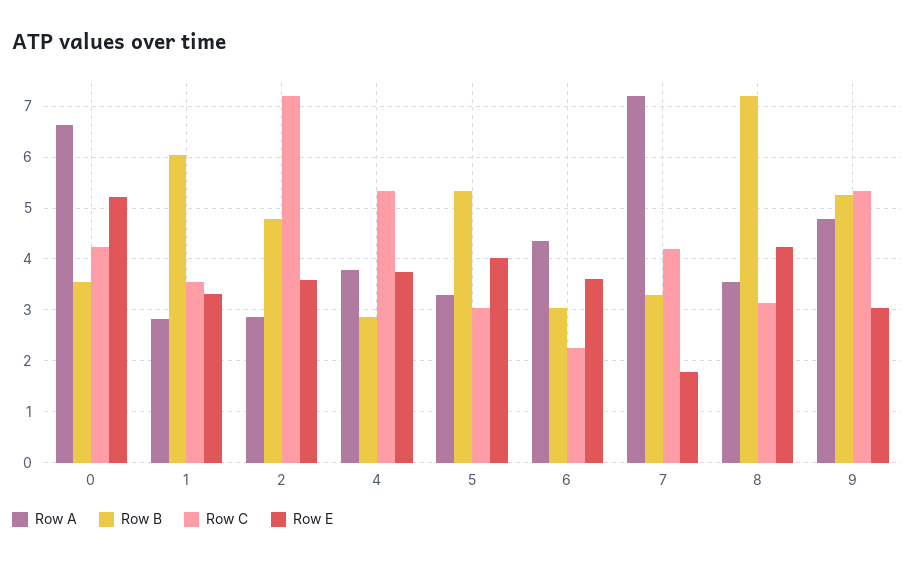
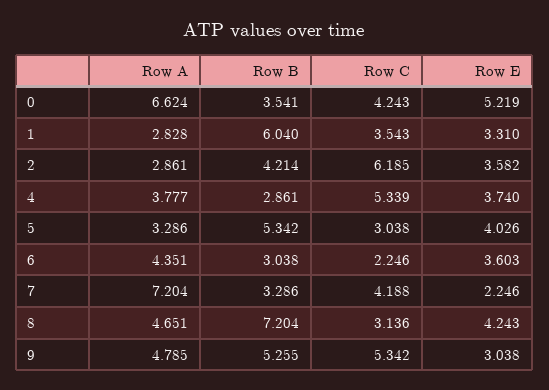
Row B, 2: 4.8 -> 4.214
Row C, 2: 7.2 -> 6.185
Row E, 7: 1.8 -> 2.246
Row A, 8: 3.6 -> 4.651

